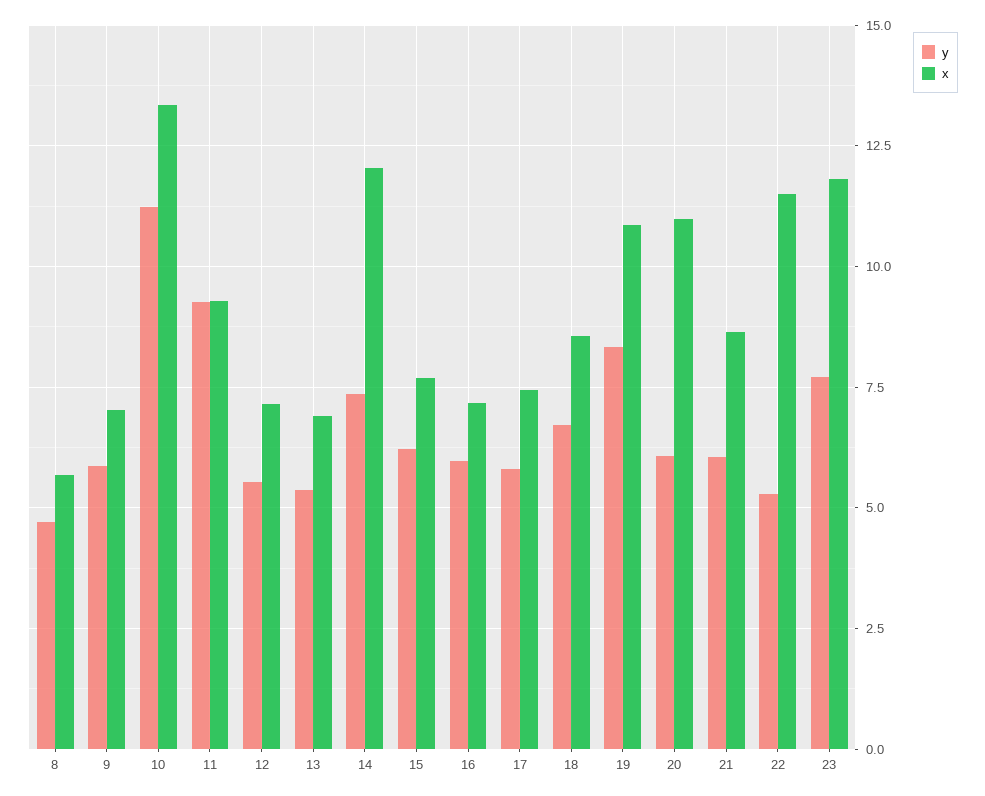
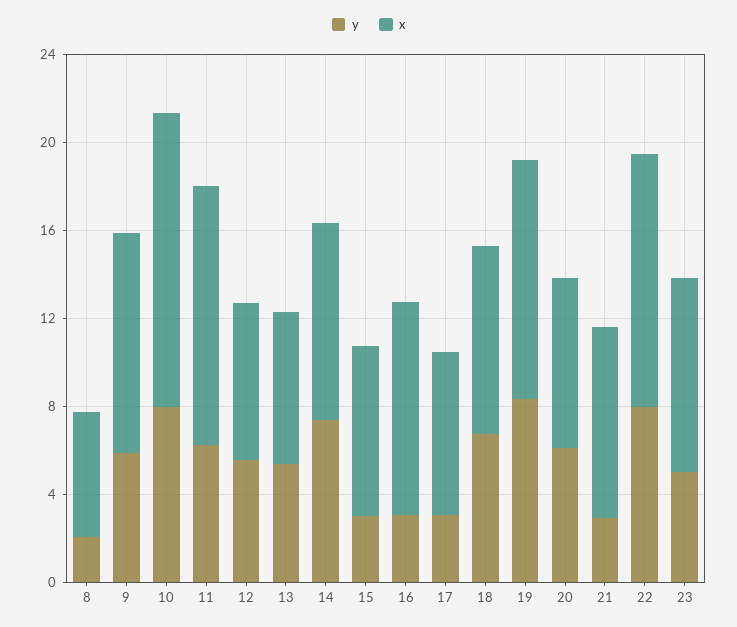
y, 8: 4.75 -> 2
x, 9: 7 -> 10
y, 10: 11.25 -> 8
y, 11: 9.25 -> 6
x, 11: 9.25 -> 12
x, 14: 12 -> 9
y, 15: 6.25 -> 3
y, 16: 6 -> 3
x, 16: 7.25 -> 10
y, 17: 5.75 -> 3
x, 20: 11 -> 8
y, 21: 6 -> 3
y, 22: 5.25 -> 8
y, 23: 7.75 -> 5
x, 23: 11.75 -> 9

